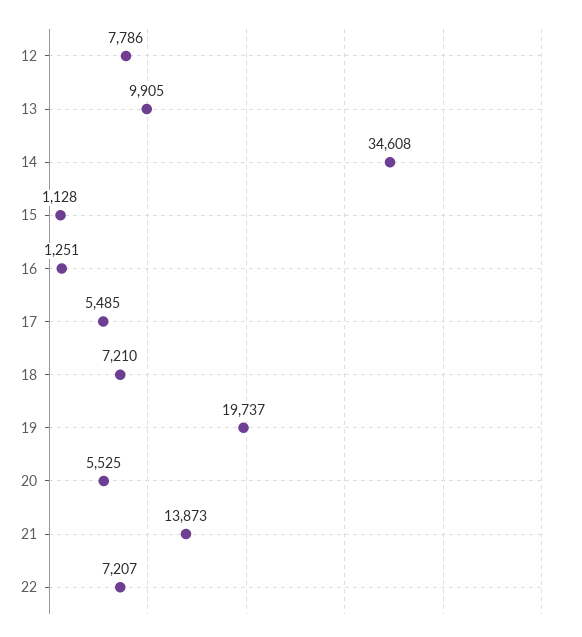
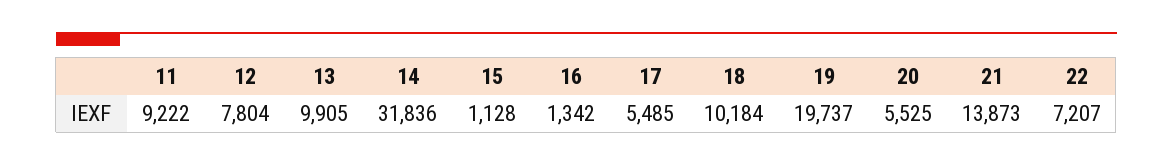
12: 7786 -> 7804
14: 34608 -> 31836
16: 1251 -> 1342
18: 7210 -> 10184
11: none -> 9222

